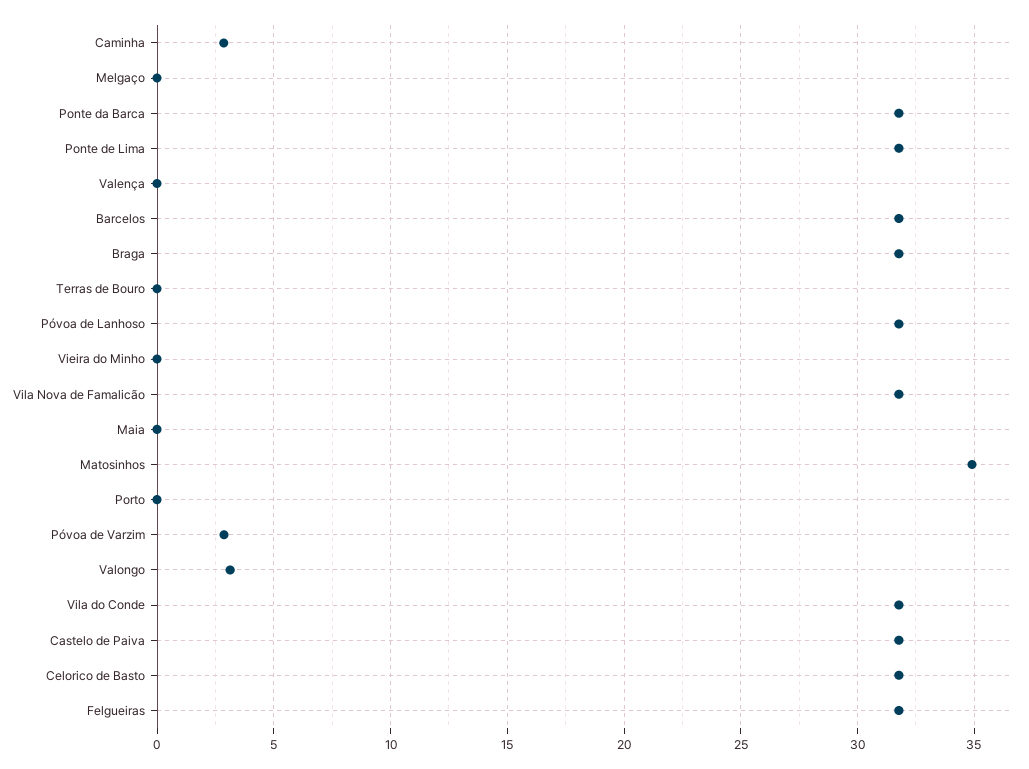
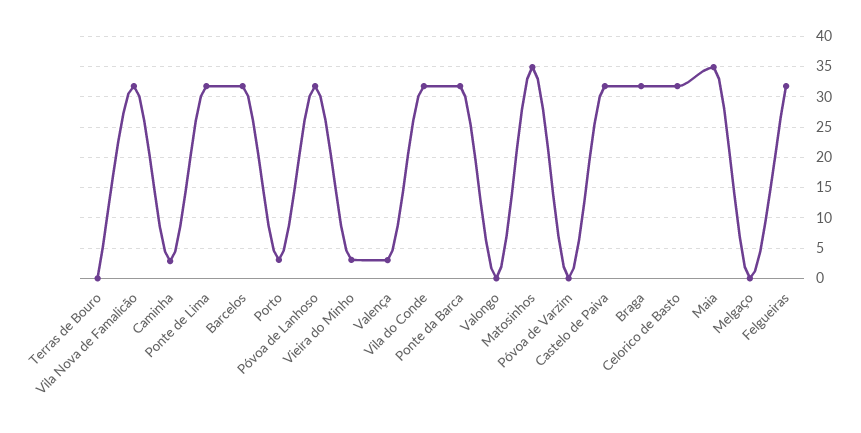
Valença: 0 -> 3
Vieira do Minho: 0 -> 3
Maia: 0 -> 35
Porto: 0 -> 3
Póvoa de Varzim: 3 -> 0
Valongo: 3 -> 0

